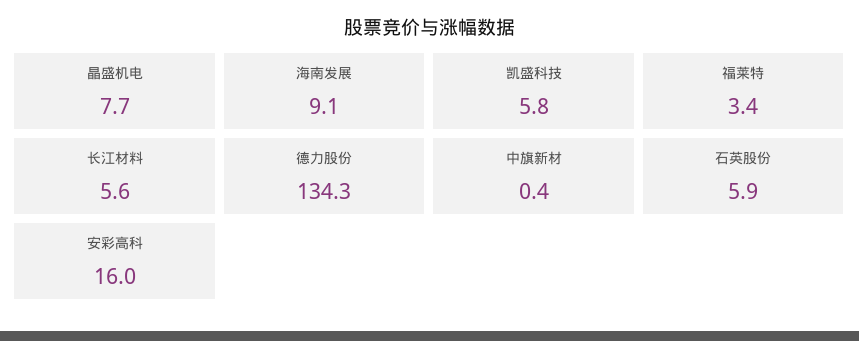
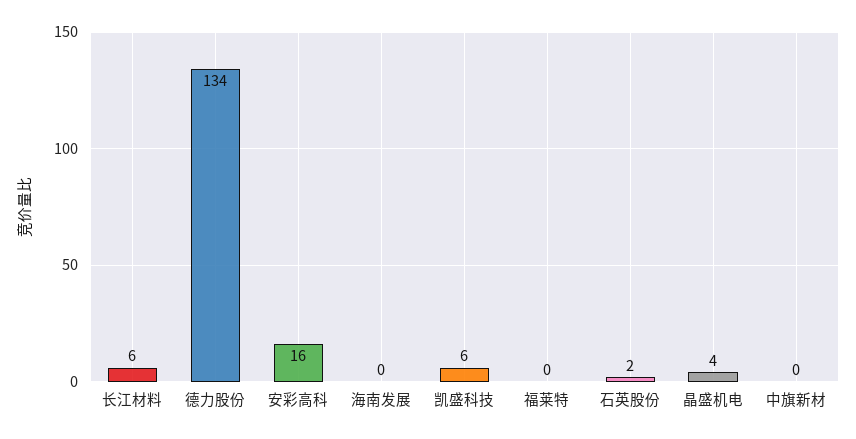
晶盛机电: 7.7 -> 4
海南发展: 9.1 -> 0
福莱特: 3.4 -> 0
石英股份: 5.9 -> 2

